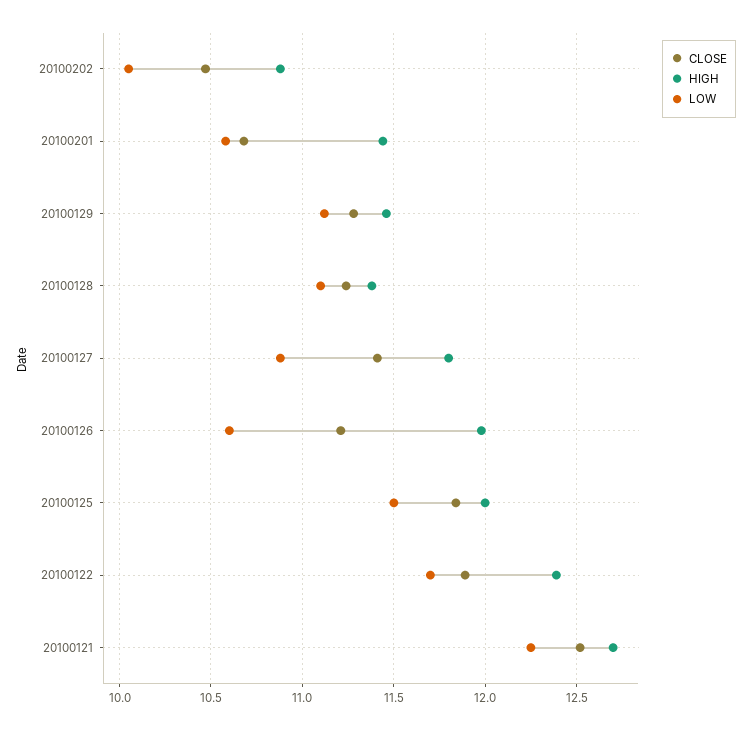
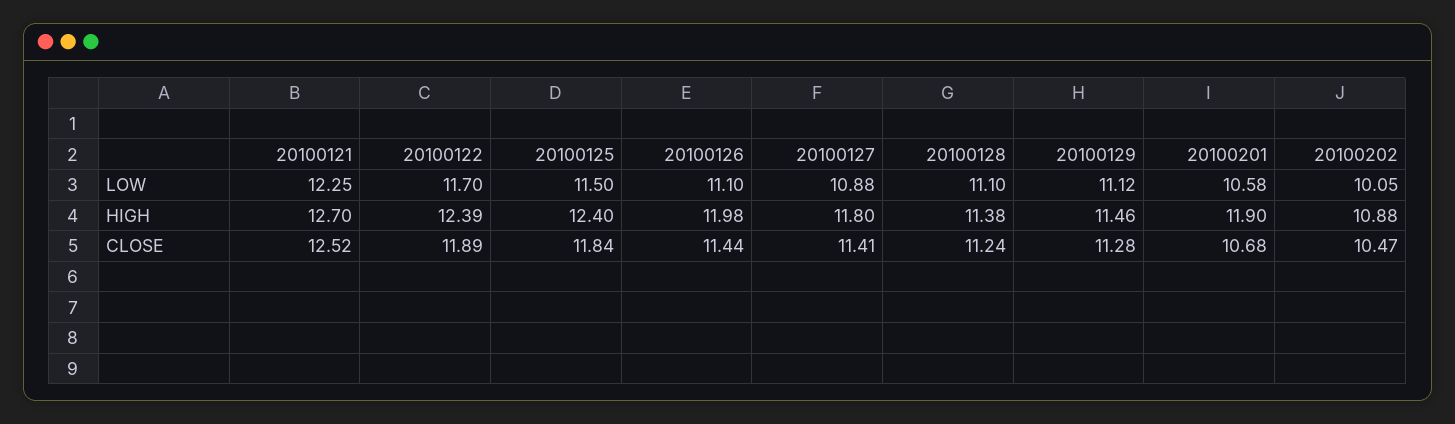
HIGH, 20100201: 11.45 -> 11.9
CLOSE, 20100126: 11.2 -> 11.44
LOW, 20100126: 10.6 -> 11.1
HIGH, 20100125: 12 -> 12.4

